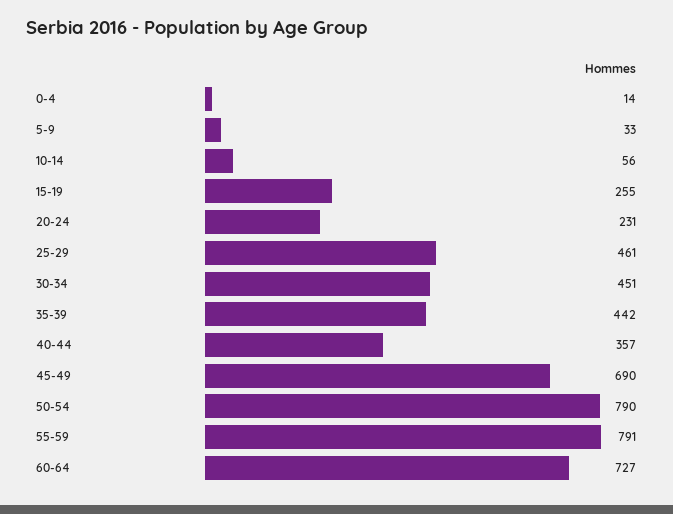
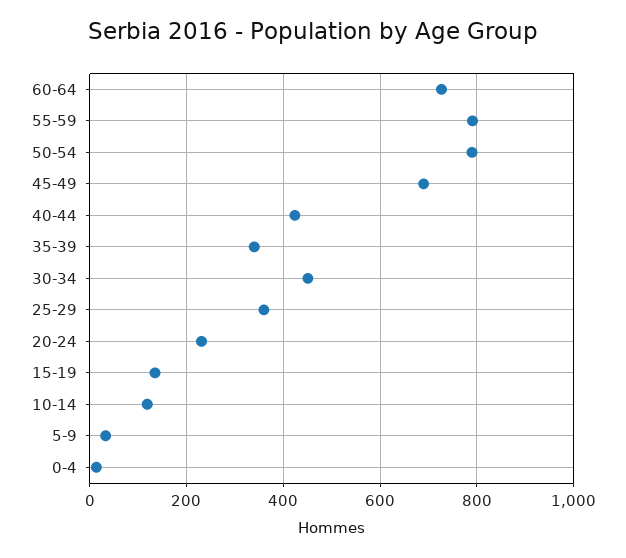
10-14: 56 -> 120
15-19: 255 -> 140
25-29: 461 -> 360
35-39: 442 -> 340
40-44: 357 -> 420

